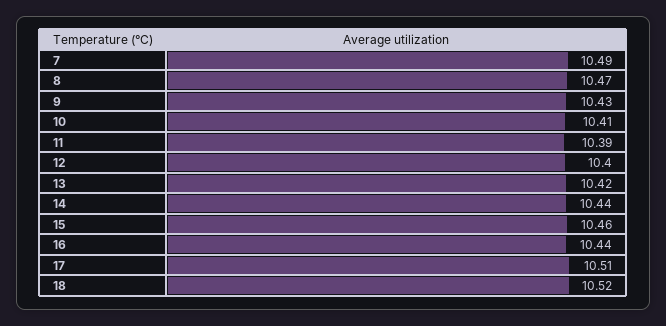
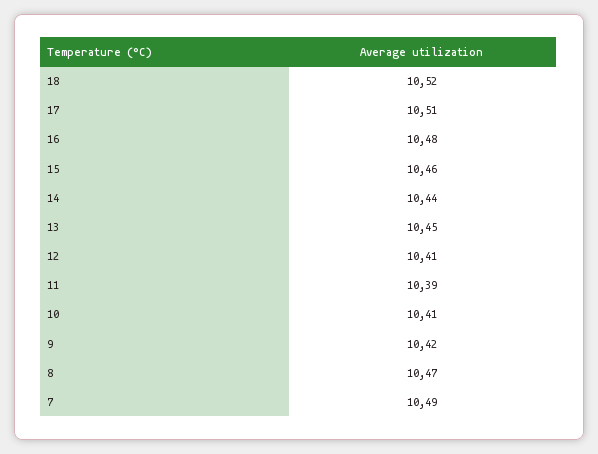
9: 10.43 -> 10.42
12: 10.4 -> 10.41
13: 10.42 -> 10.45
16: 10.44 -> 10.48

